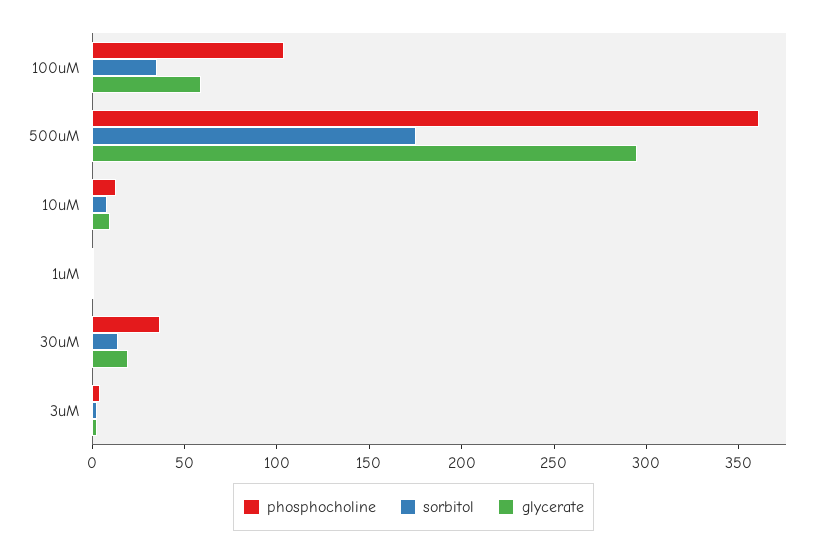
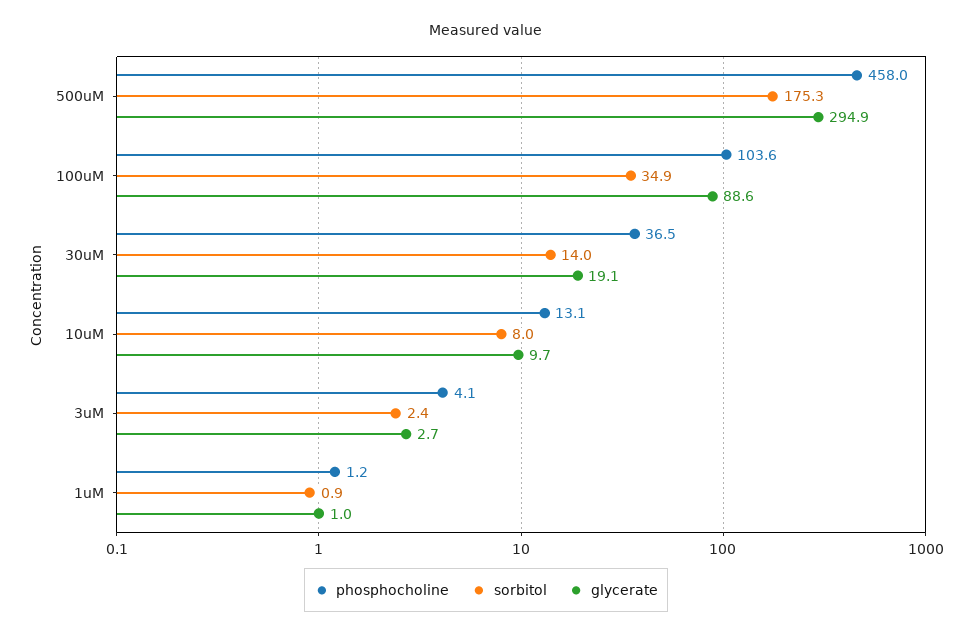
glycerate, 100uM: 60 -> 88.6
phosphocholine, 500uM: 360 -> 458

